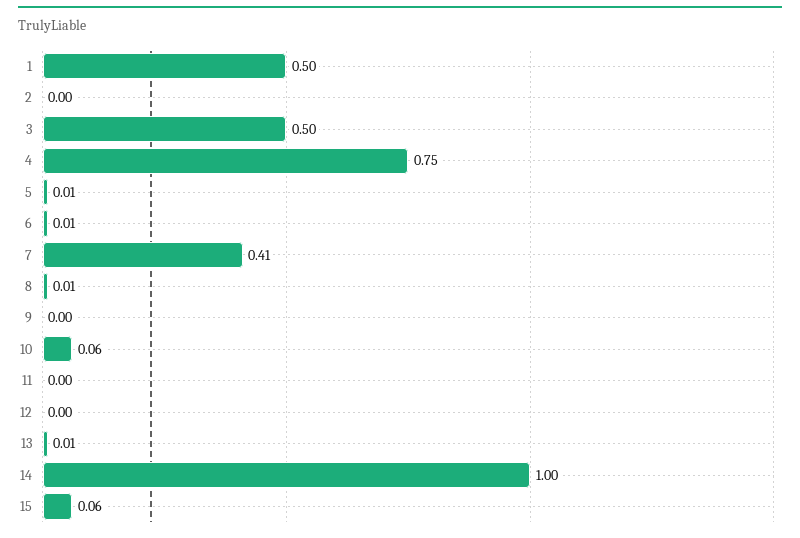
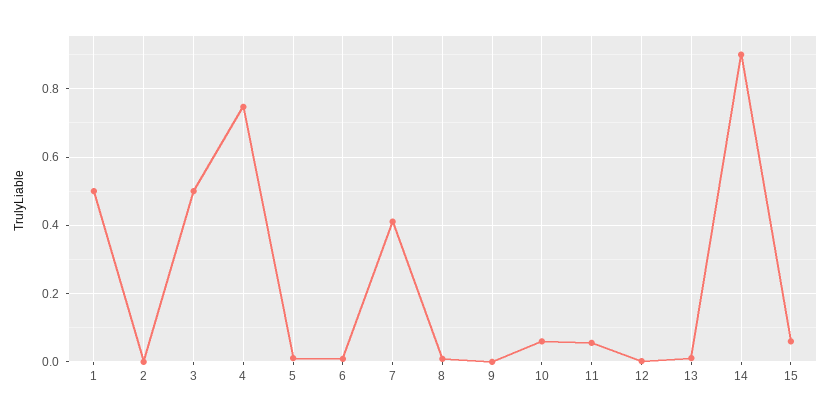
11: 0 -> 0.06
14: 1 -> 0.9

